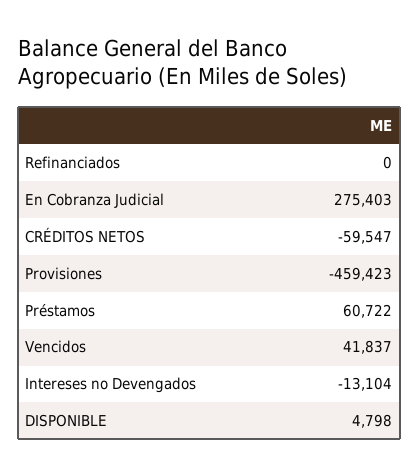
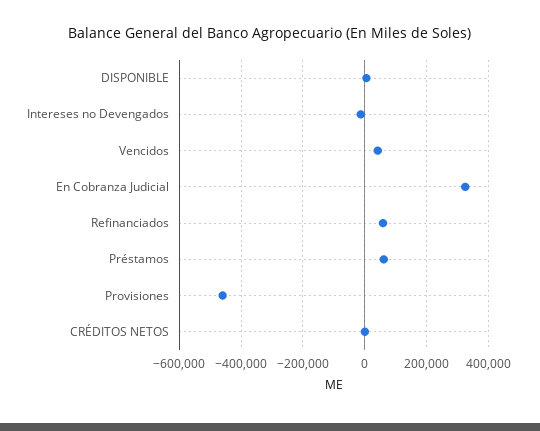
Refinanciados: 0 -> 60000
En Cobranza Judicial: 275403 -> 320000
CRÉDITOS NETOS: -59547 -> 0

